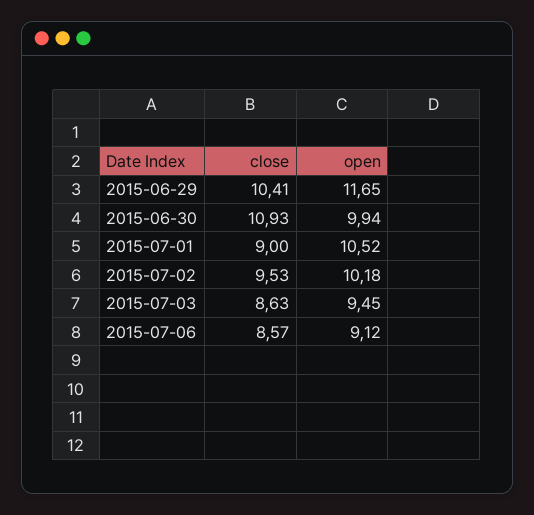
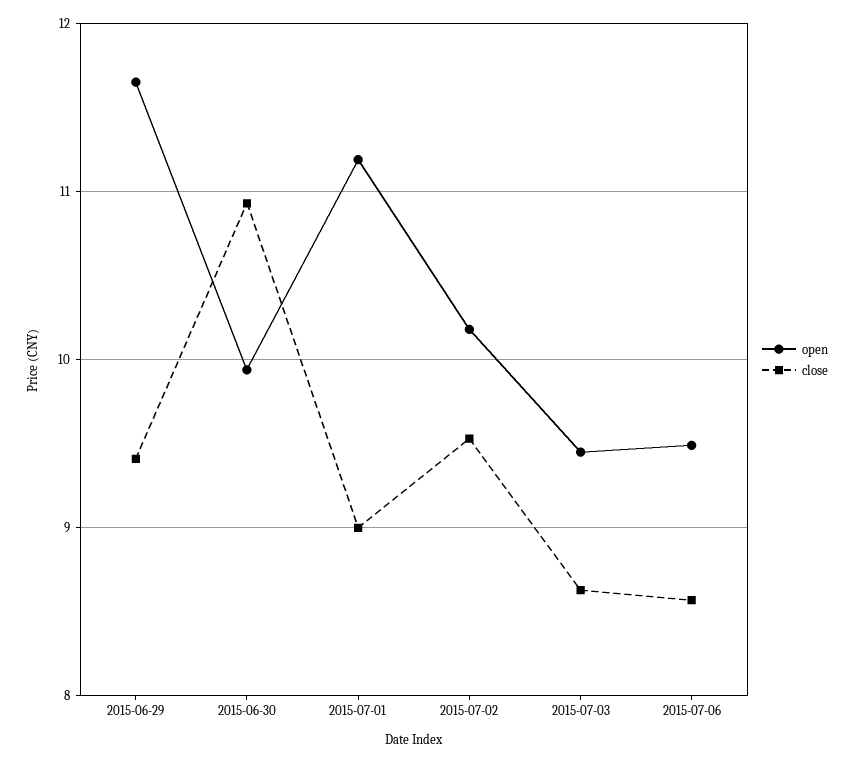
close, 2015-06-29: 10.41 -> 9.4
open, 2015-07-01: 10.52 -> 11.2
open, 2015-07-06: 9.12 -> 9.5

